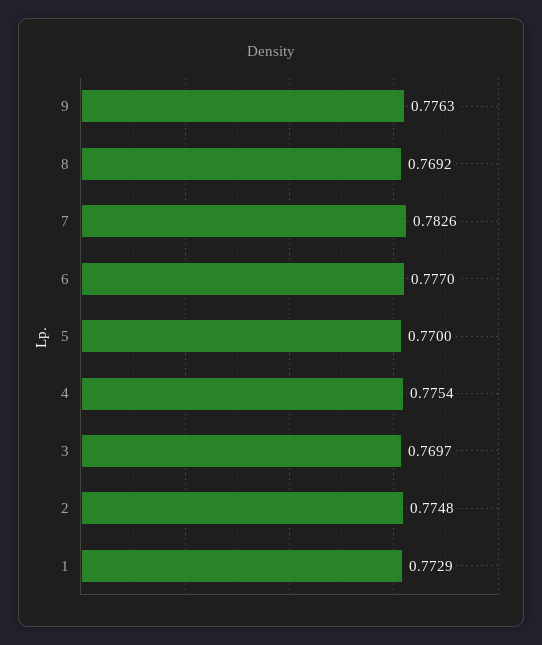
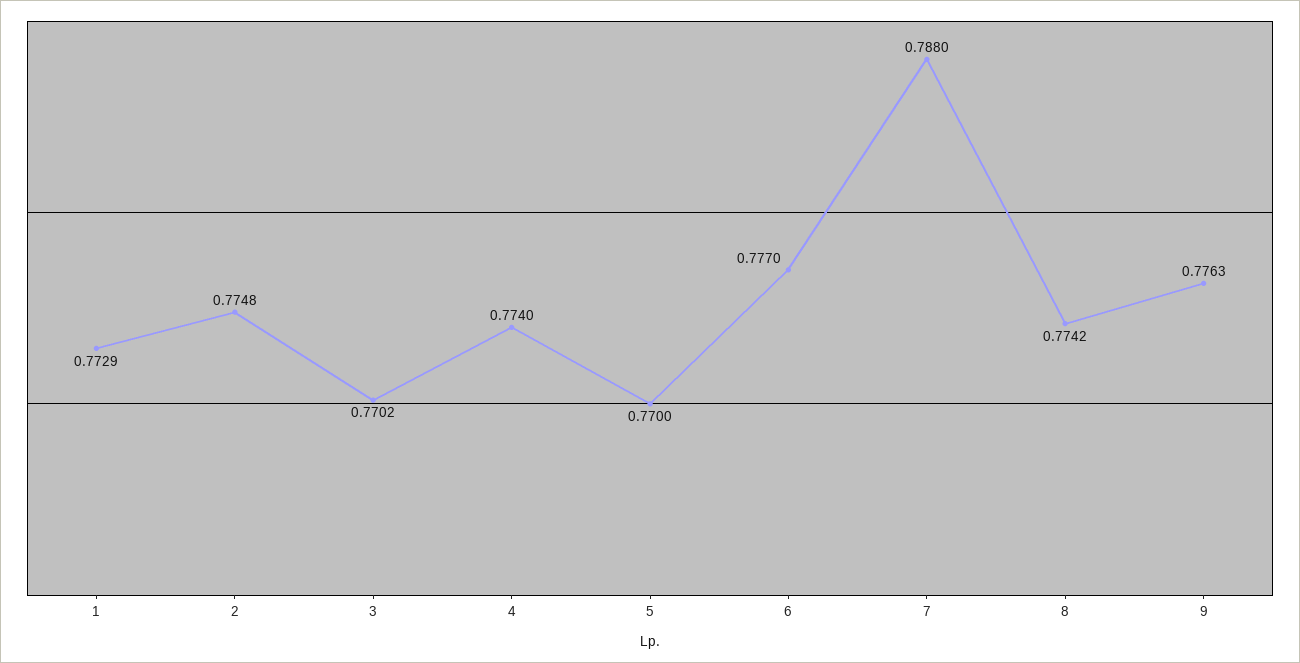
8: 0.7692 -> 0.7742
7: 0.7826 -> 0.788
4: 0.7754 -> 0.774
3: 0.7697 -> 0.7702

